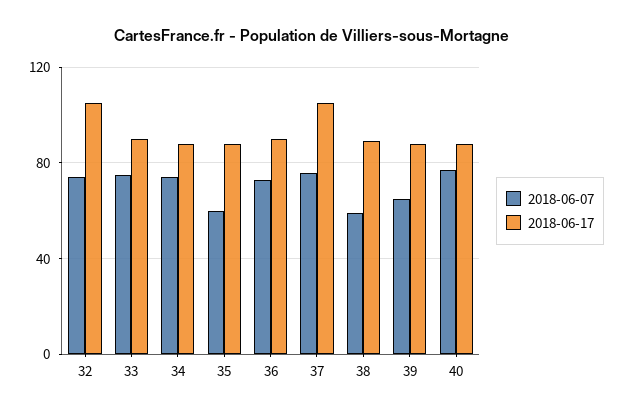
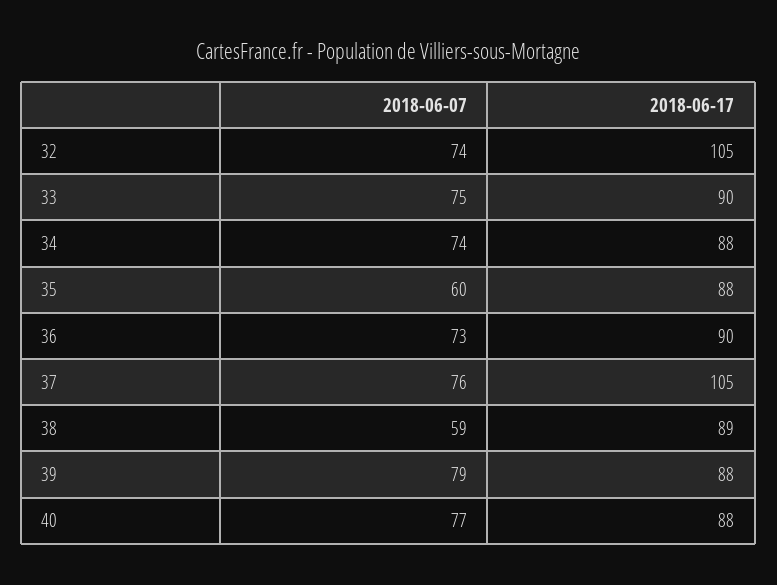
2018-06-07, 39: 65 -> 79

